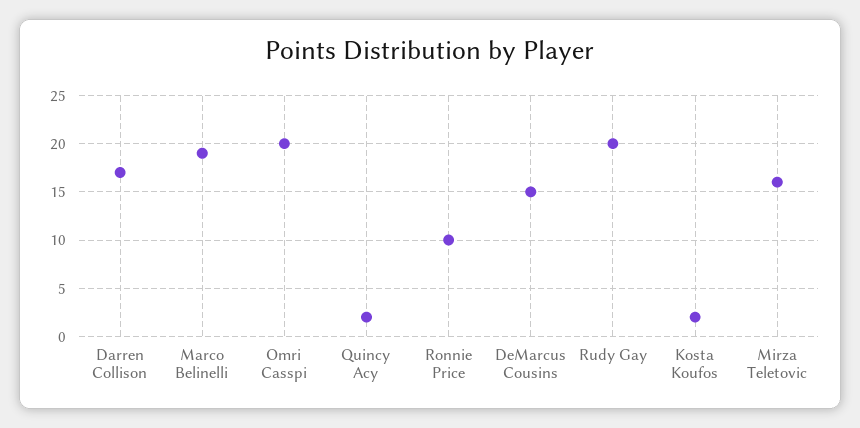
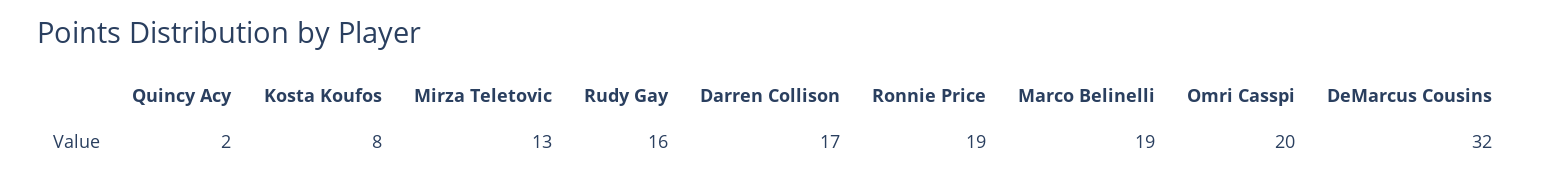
Ronnie Price: 10 -> 19
DeMarcus Cousins: 15 -> 32
Rudy Gay: 20 -> 16
Kosta Koufos: 2 -> 8
Mirza Teletovic: 16 -> 13

